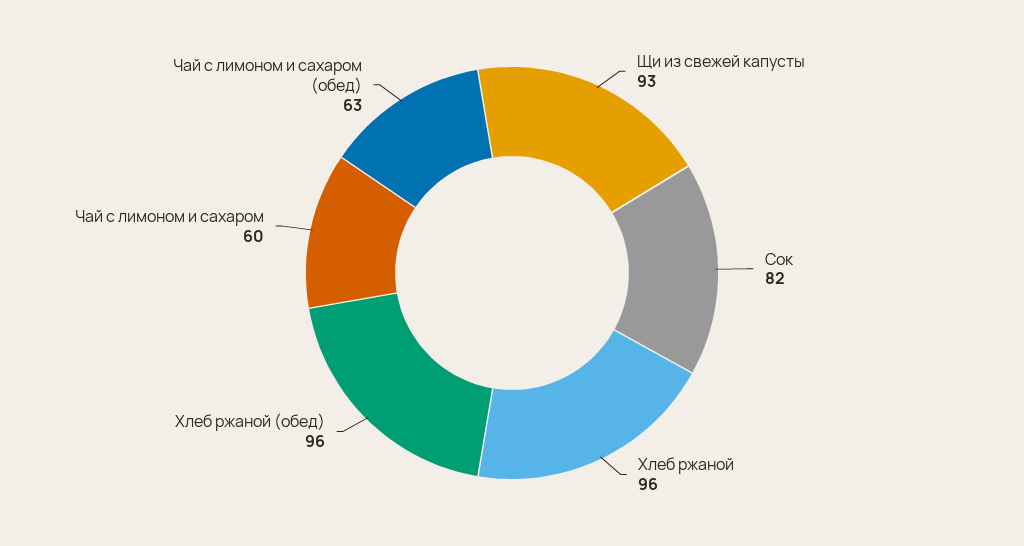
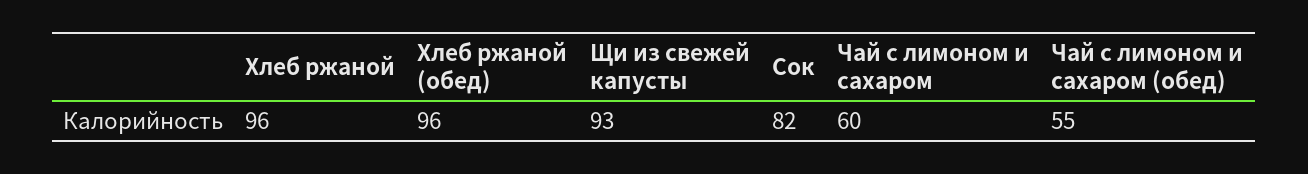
Чай с лимоном и сахаром (обед): 63 -> 55

